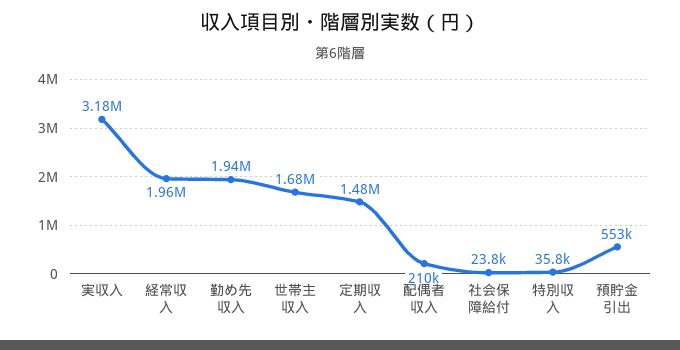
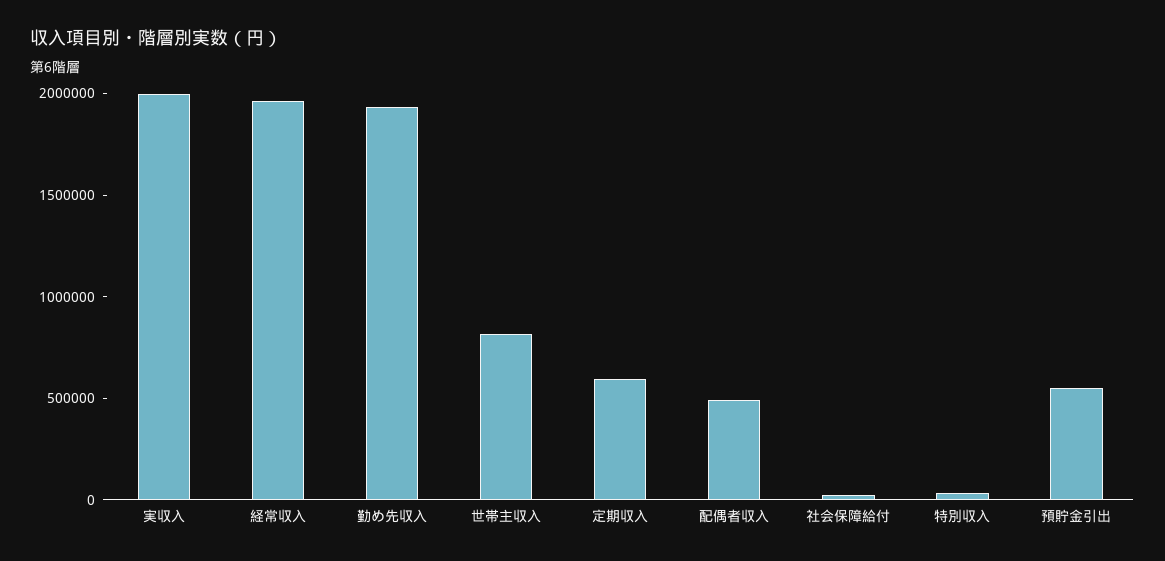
実収入: 3180000 -> 2000000
世帯主収入: 1680000 -> 800000
定期収入: 1480000 -> 600000
配偶者収入: 210000 -> 500000

